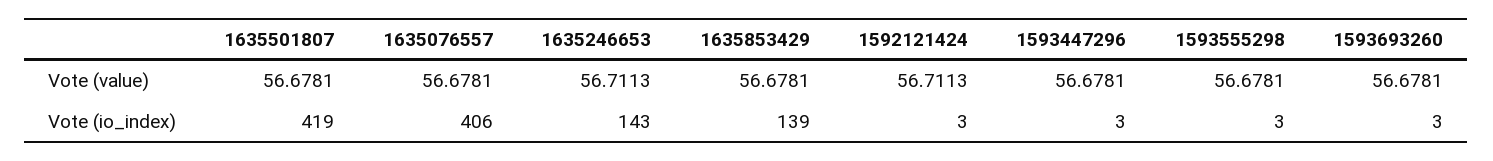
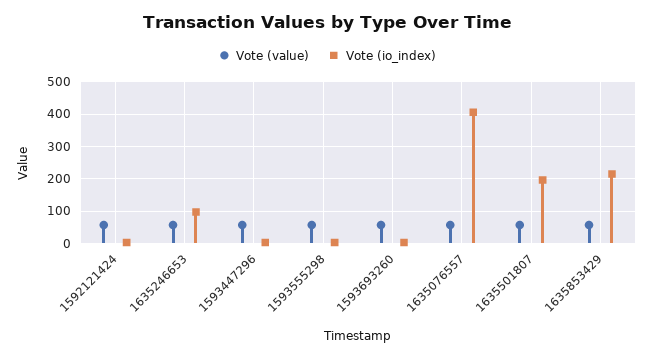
Vote (io_index), 1635501807: 419 -> 200
Vote (io_index), 1635246653: 143 -> 100
Vote (io_index), 1635853429: 139 -> 220

